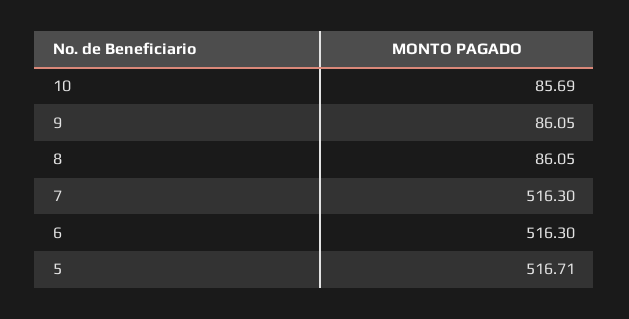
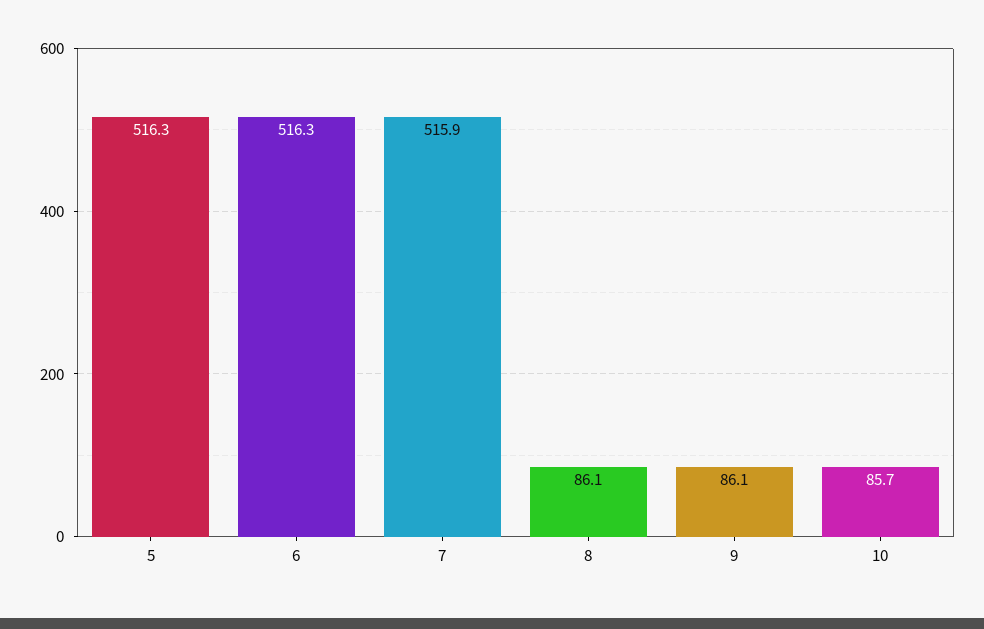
7: 516.3 -> 515.9
5: 516.71 -> 516.3

